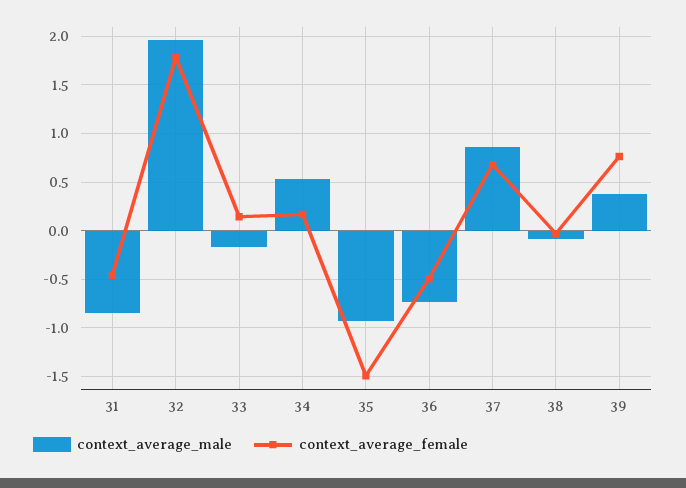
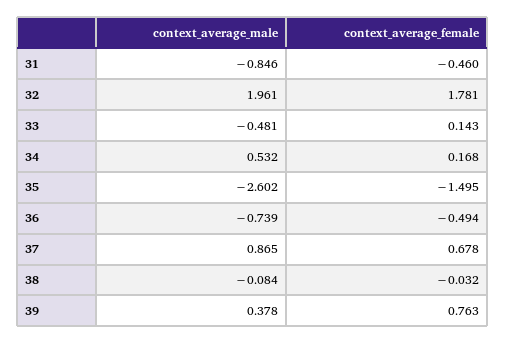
context_average_male, 33: -0.2 -> -0.481
context_average_male, 35: -0.9 -> -2.602

